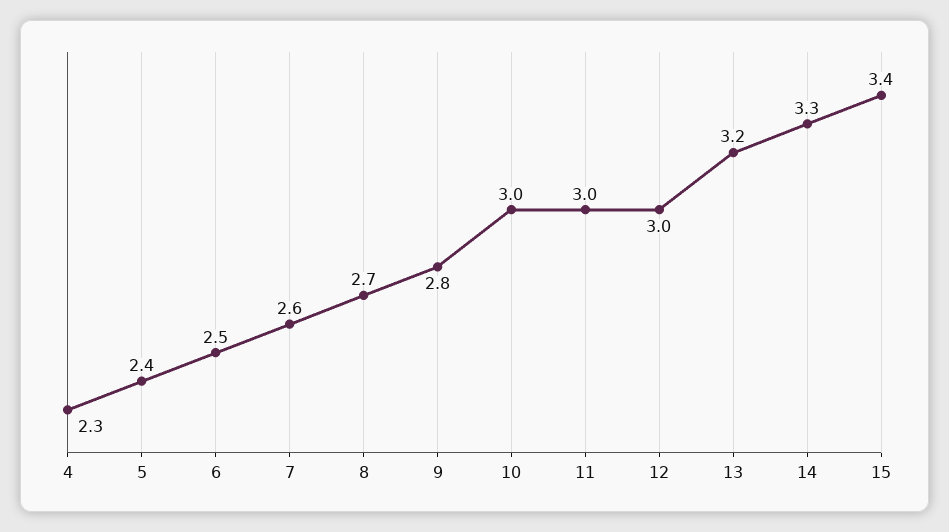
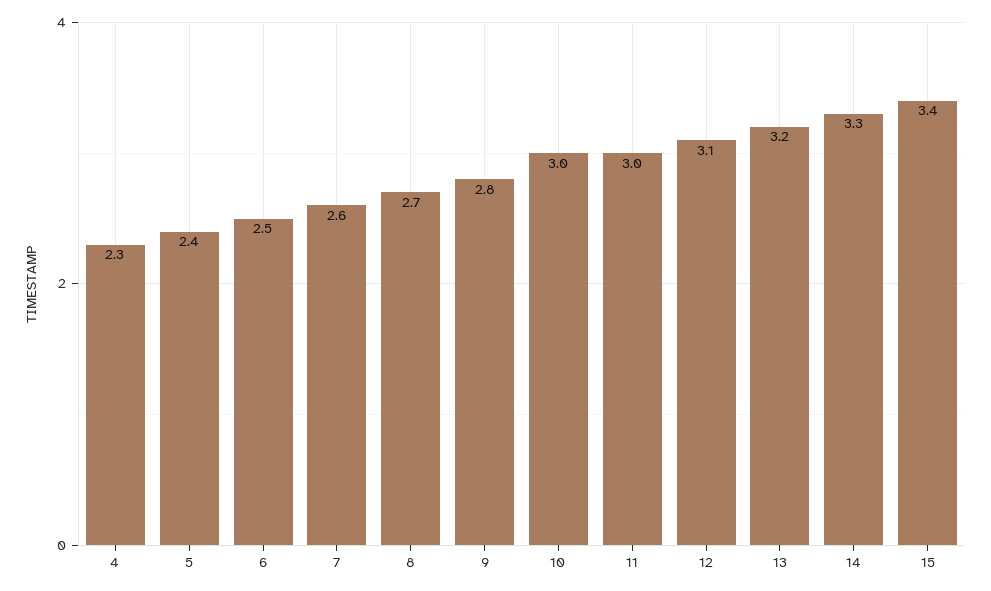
12: 3 -> 3.1

